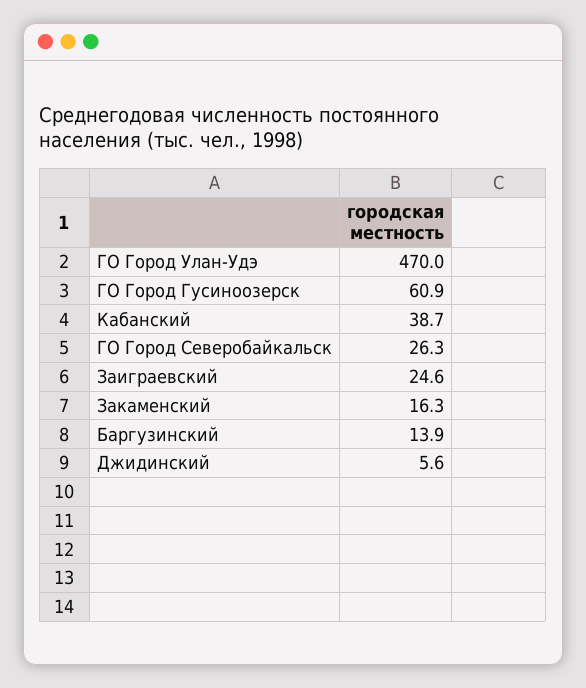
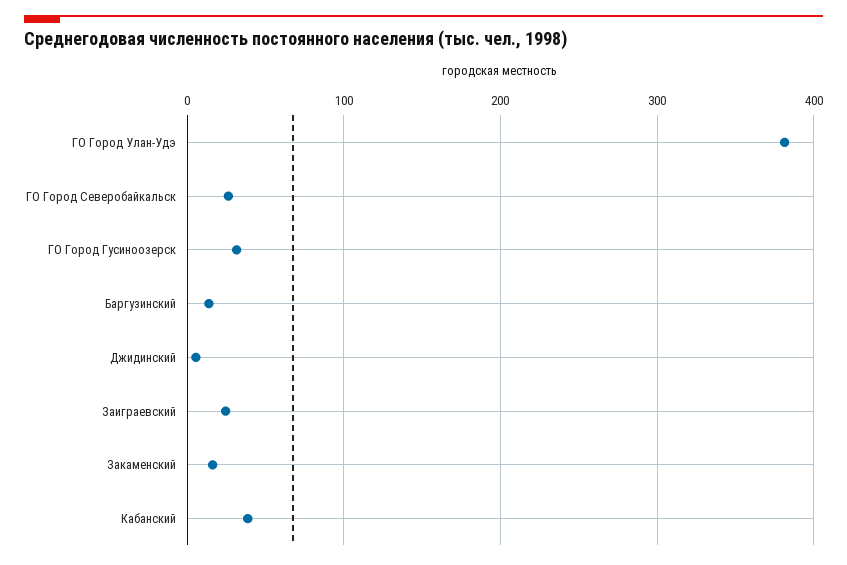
ГО Город Улан-Удэ: 470 -> 380
ГО Город Гусиноозерск: 60.9 -> 30

